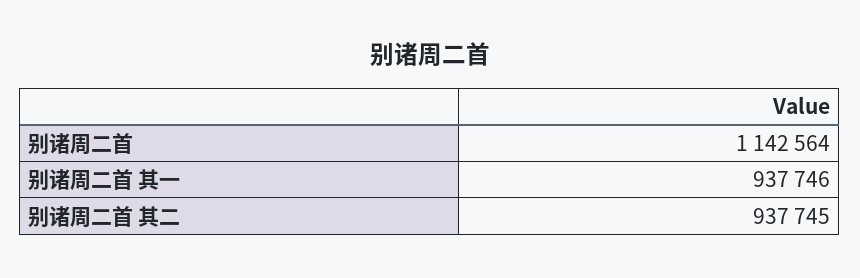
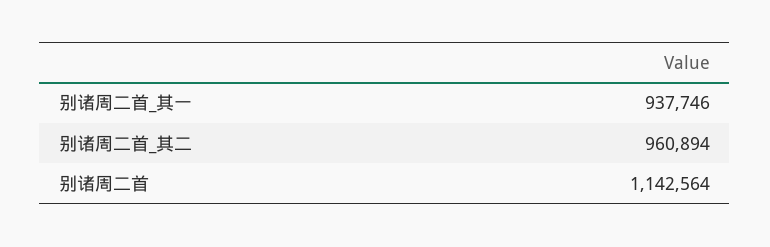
别诸周二首 其二: 937745 -> 960894

